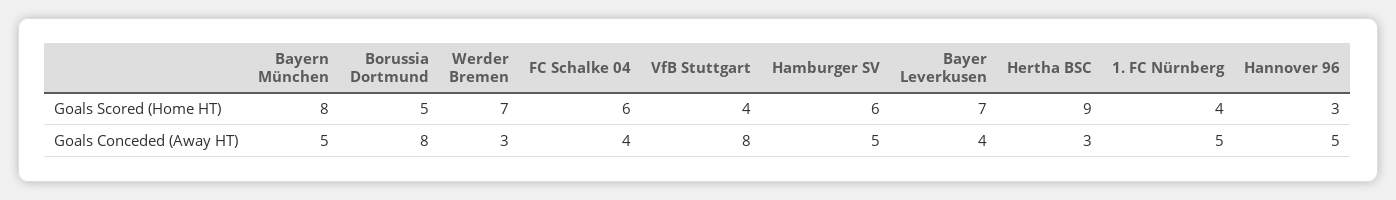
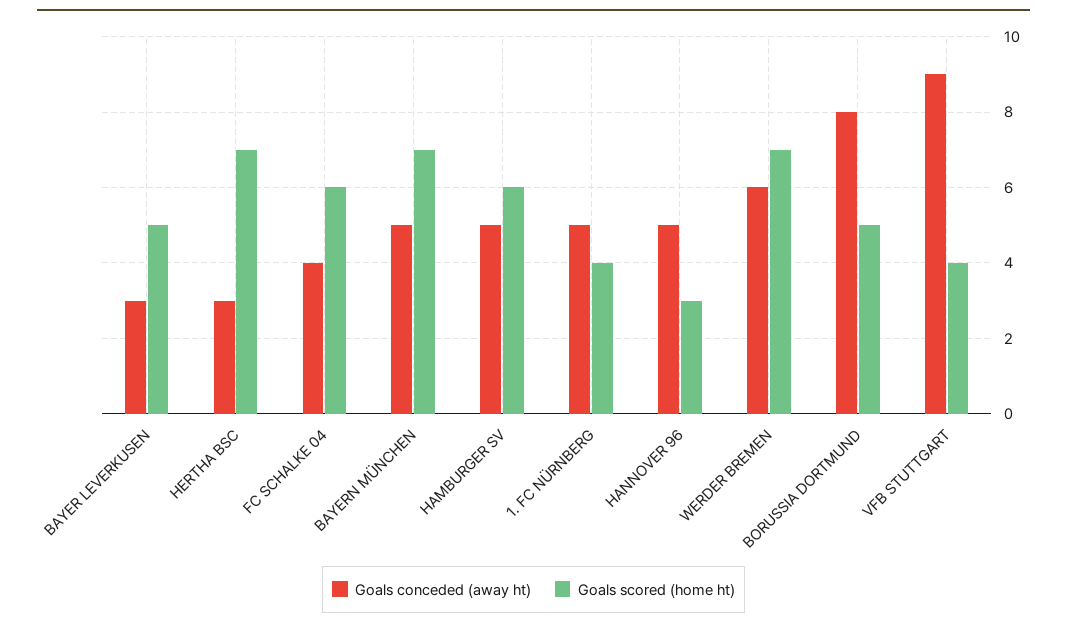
Goals Scored (Home HT), Bayern München: 8 -> 7
Goals Scored (Home HT), Bayer Leverkusen: 7 -> 5
Goals Scored (Home HT), Hertha BSC: 9 -> 7
Goals Conceded (Away HT), Werder Bremen: 3 -> 6
Goals Conceded (Away HT), VfB Stuttgart: 8 -> 9
Goals Conceded (Away HT), Bayer Leverkusen: 4 -> 3

